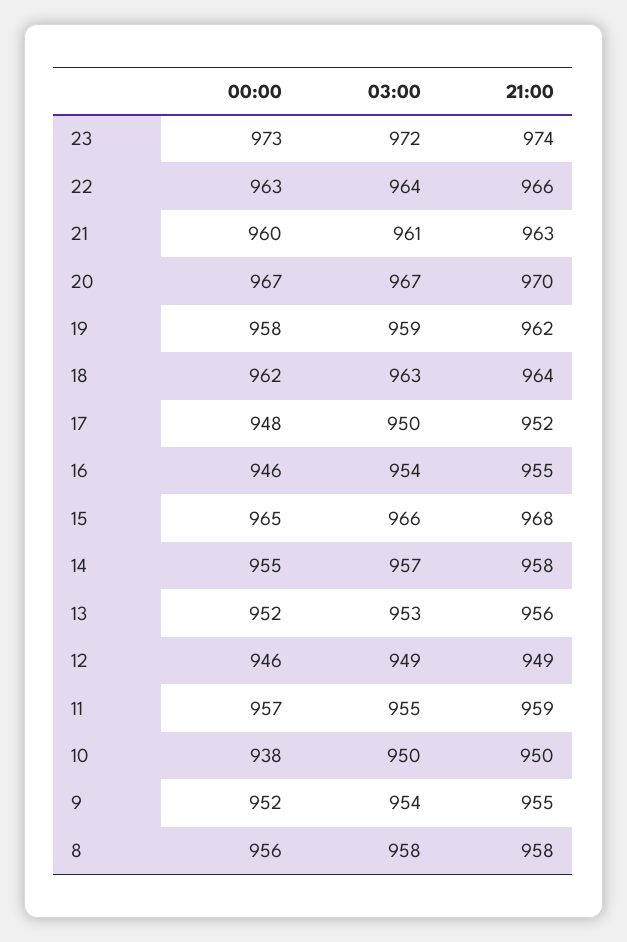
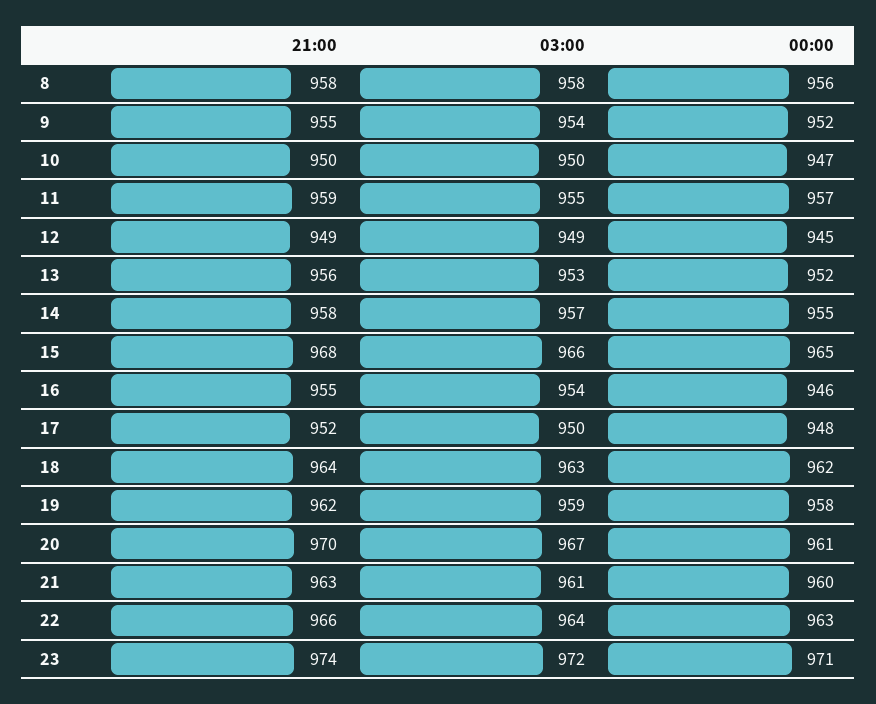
00:00, 23: 973 -> 971
00:00, 20: 967 -> 961
00:00, 12: 946 -> 945
00:00, 10: 938 -> 947

